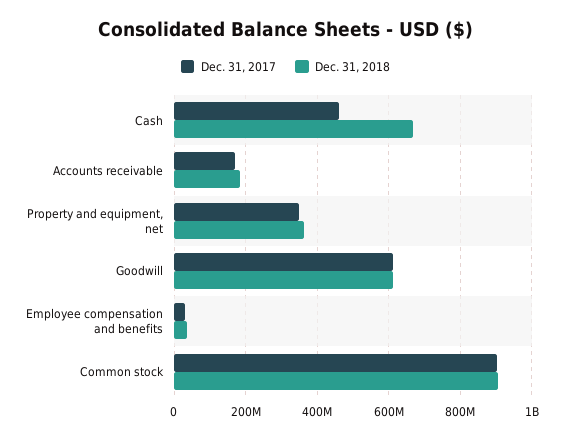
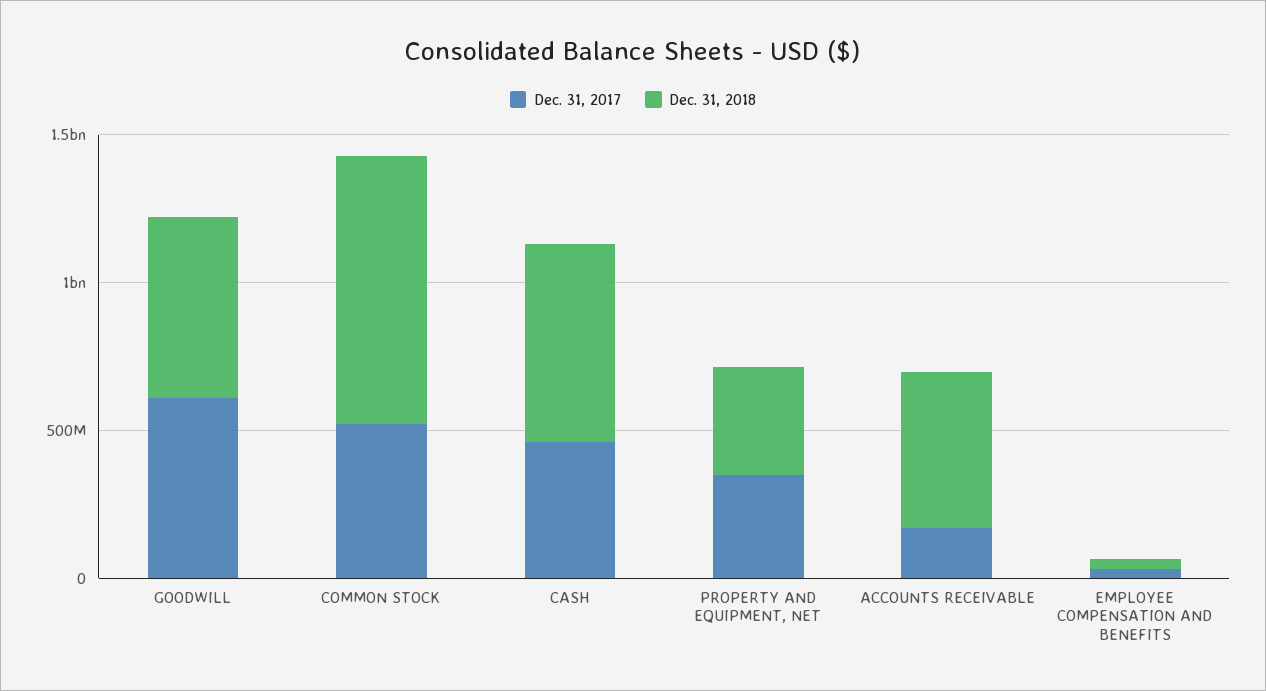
Dec. 31, 2018, Accounts receivable: 180000000 -> 500000000
Dec. 31, 2017, Common stock: 900000000 -> 500000000

